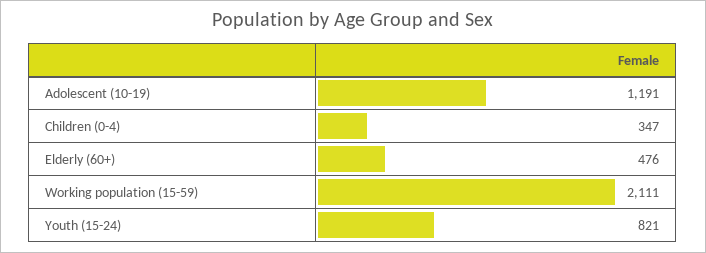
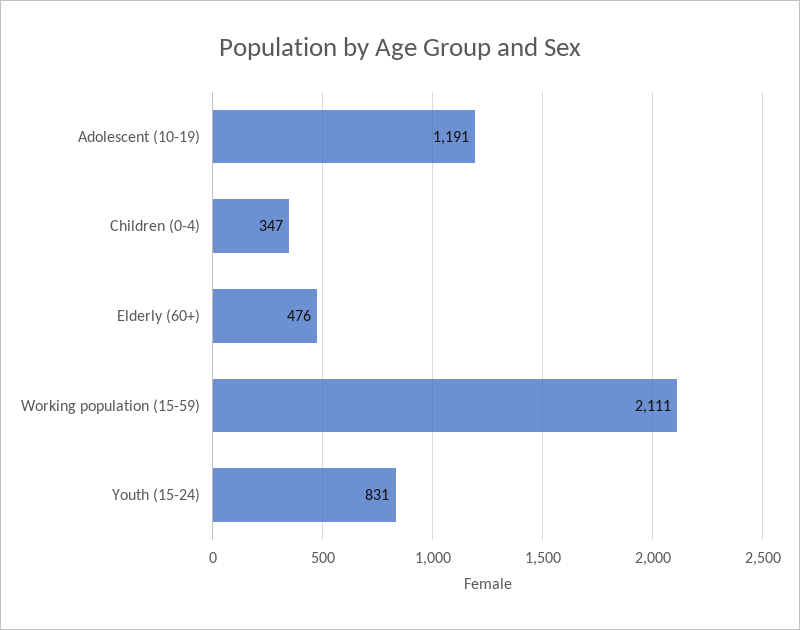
Youth (15-24): 821 -> 831

